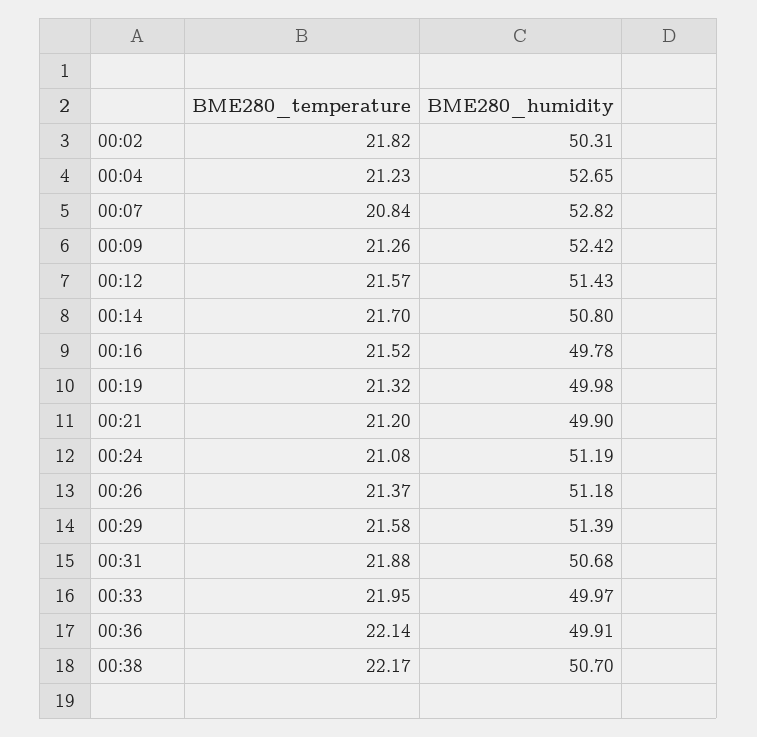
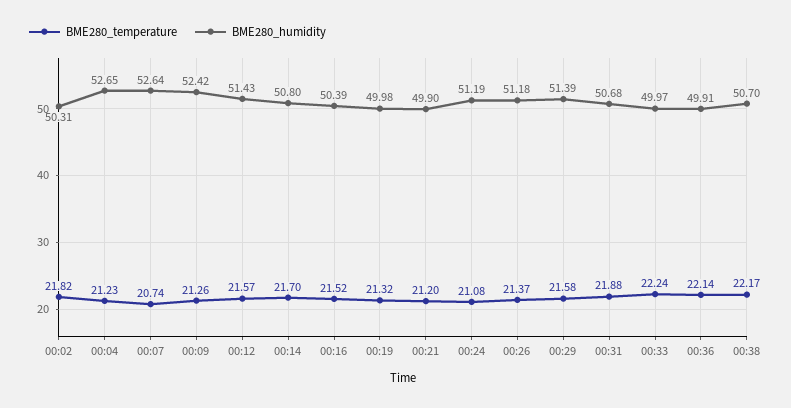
BME280_temperature, 00:07: 20.84 -> 20.74
BME280_humidity, 00:07: 52.82 -> 52.64
BME280_humidity, 00:16: 49.78 -> 50.39
BME280_temperature, 00:33: 21.95 -> 22.24

